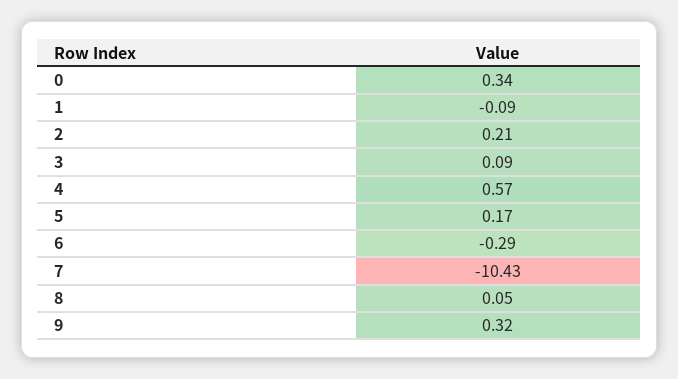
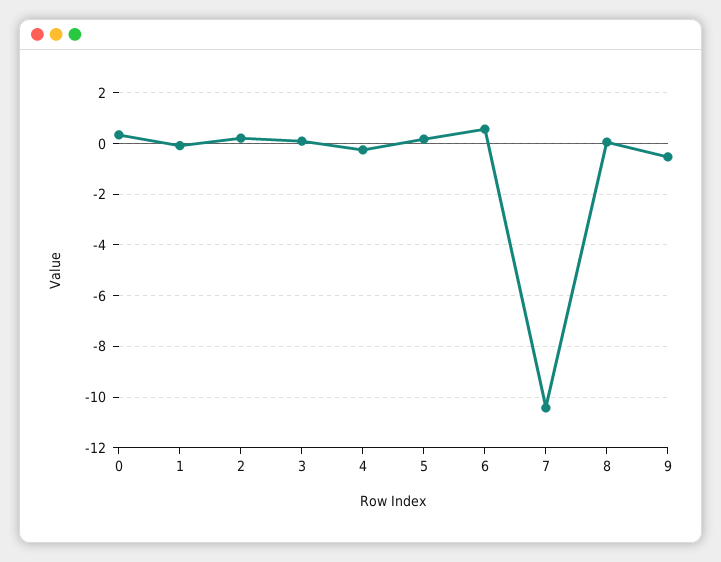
4: 0.57 -> -0.25
6: -0.29 -> 0.5
9: 0.32 -> -0.5

